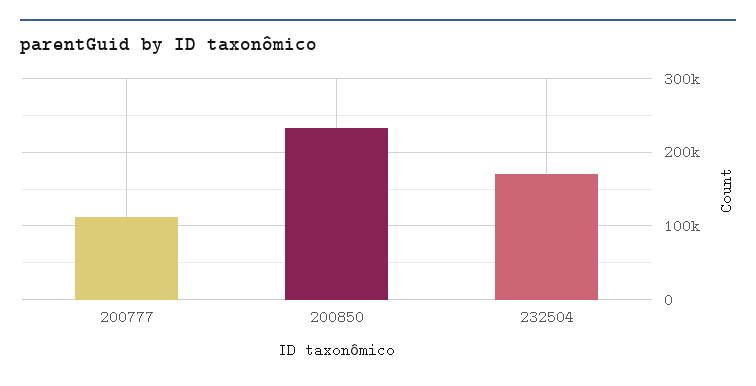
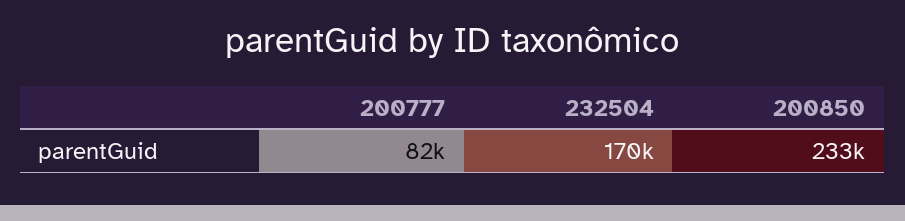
200777: 110000 -> 82000

